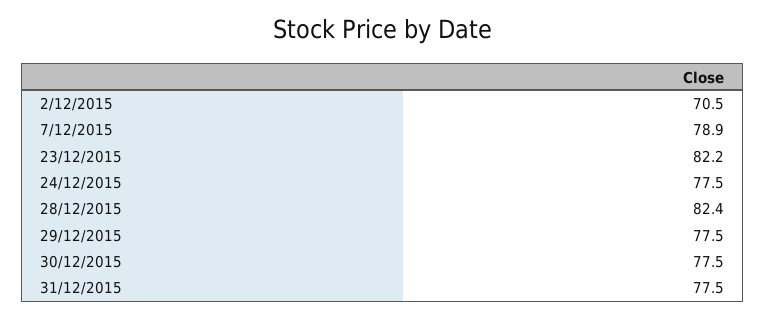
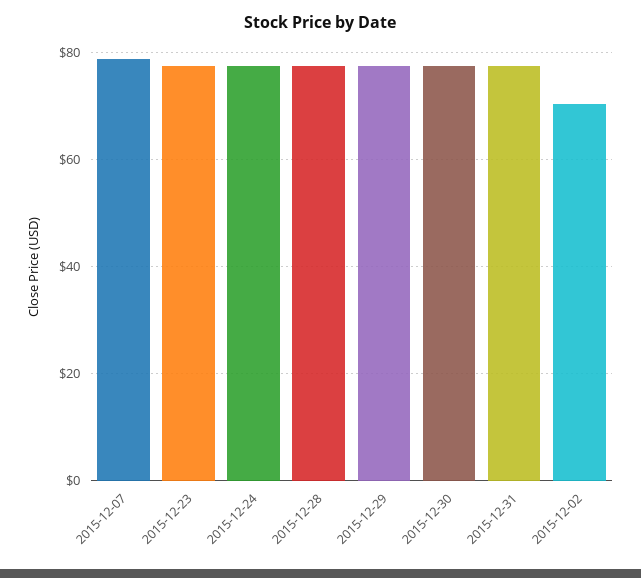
23/12/2015: 82.2 -> 78
28/12/2015: 82.4 -> 78

